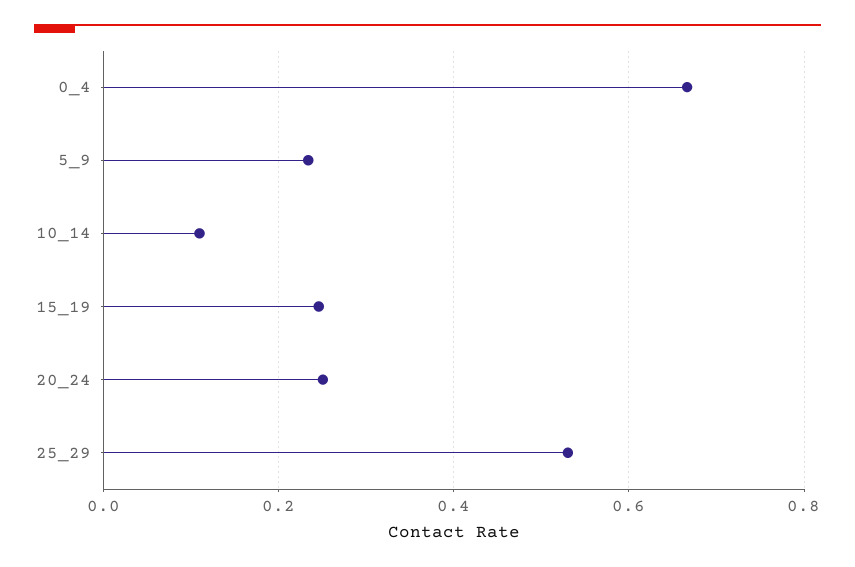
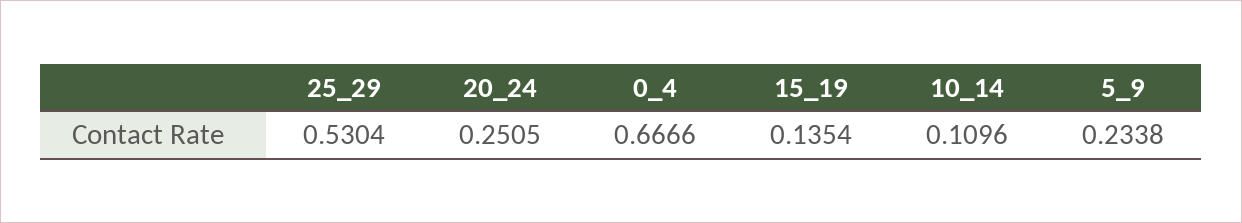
15_19: 0.24 -> 0.1354

